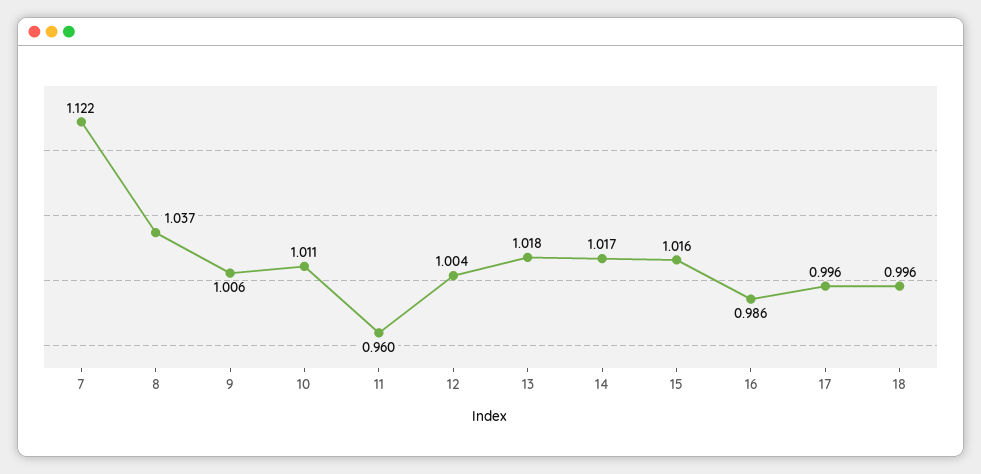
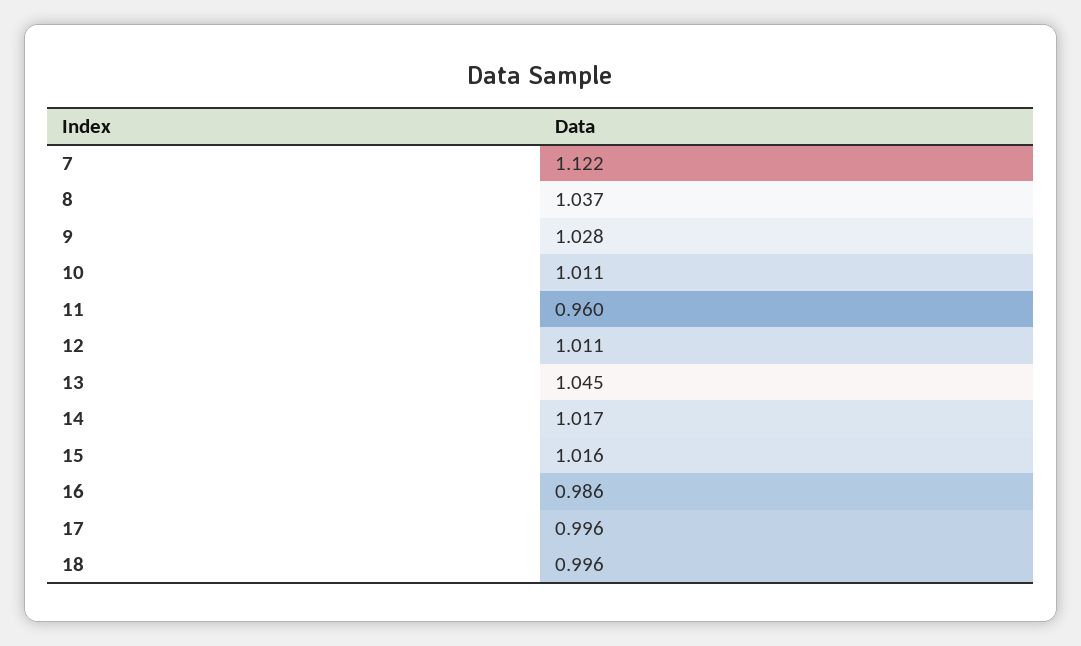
9: 1.006 -> 1.028
12: 1.004 -> 1.011
13: 1.018 -> 1.045

